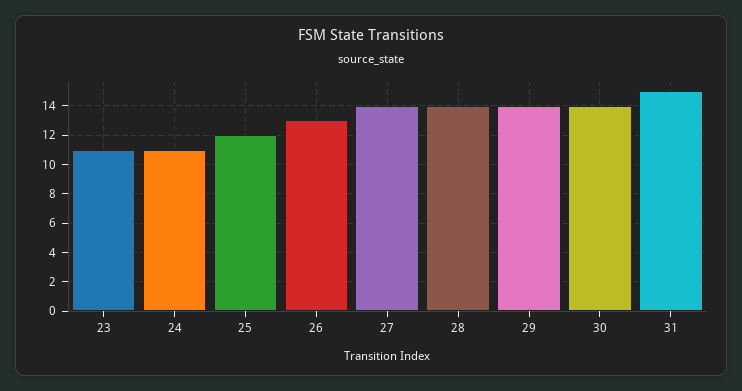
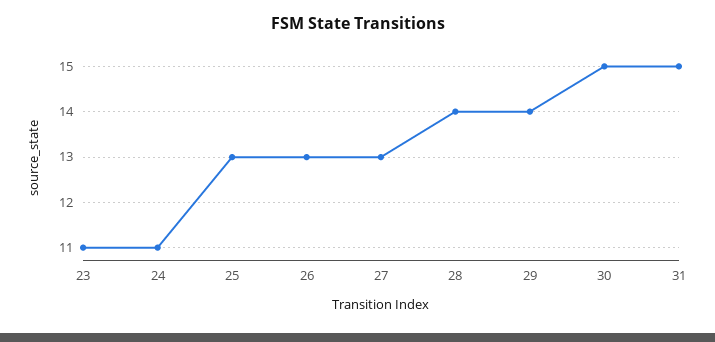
25: 12 -> 13
27: 14 -> 13
30: 14 -> 15

